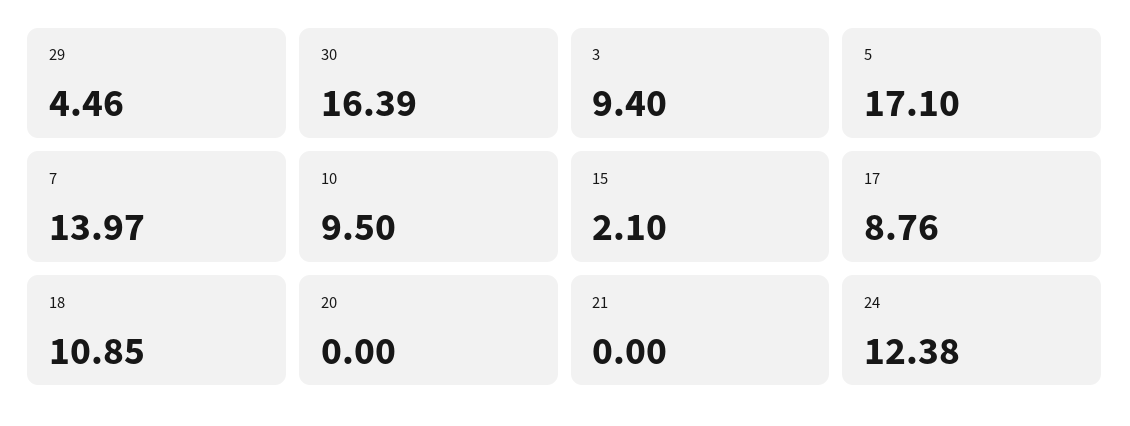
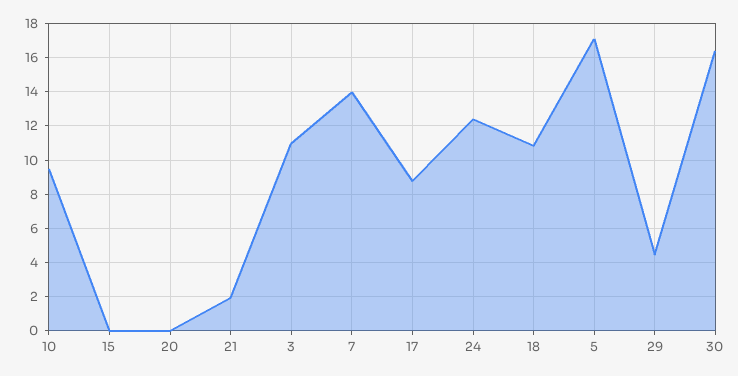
3: 9.4 -> 11
15: 2.1 -> 0
21: 0 -> 2

